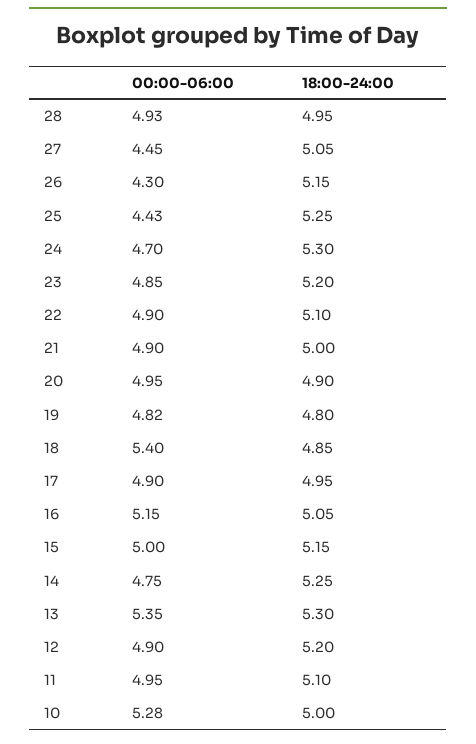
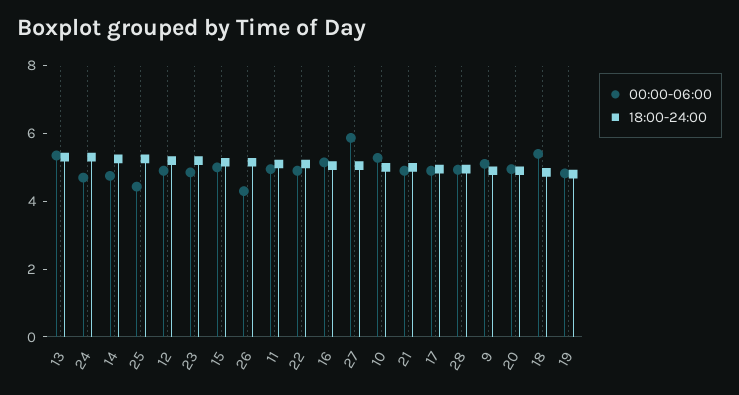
00:00-06:00, 27: 4.45 -> 6
00:00-06:00, 9: none -> 5
18:00-24:00, 9: none -> 5

